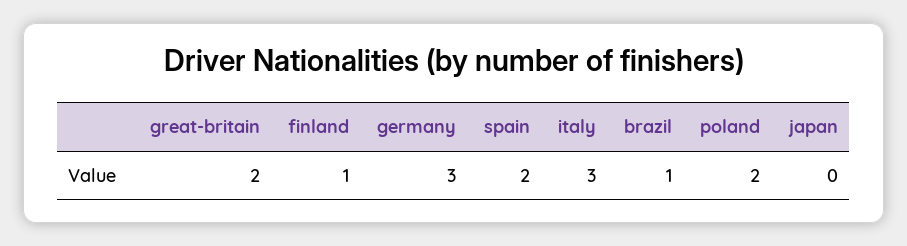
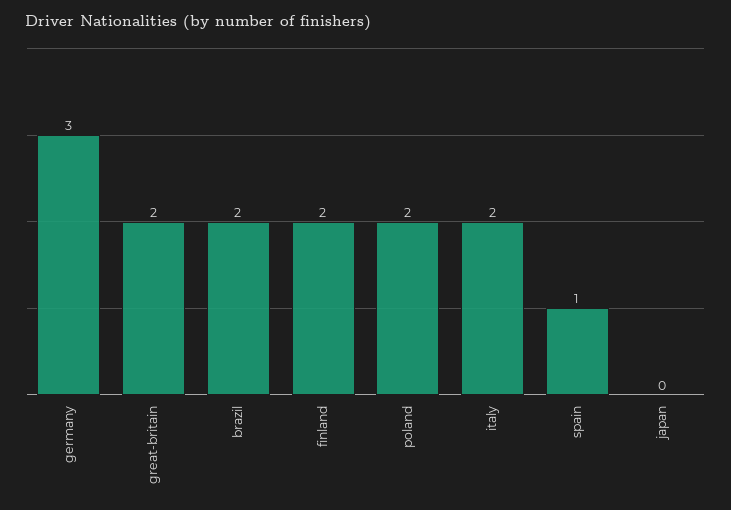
finland: 1 -> 2
spain: 2 -> 1
italy: 3 -> 2
brazil: 1 -> 2

